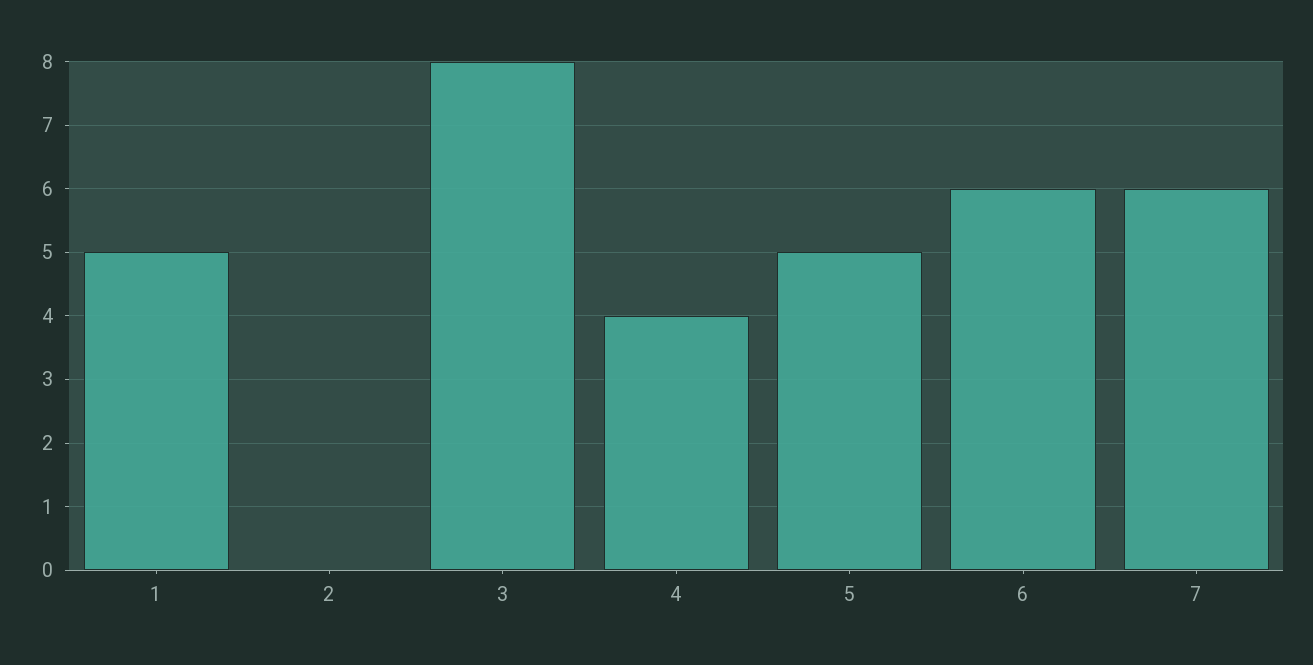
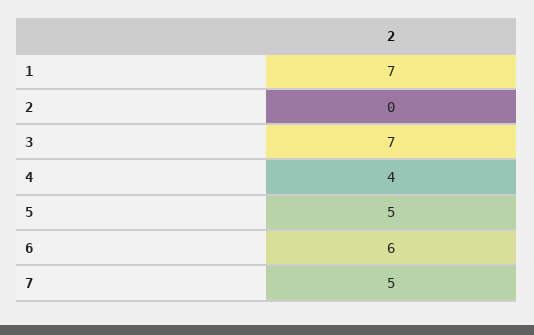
1: 5 -> 7
3: 8 -> 7
7: 6 -> 5

